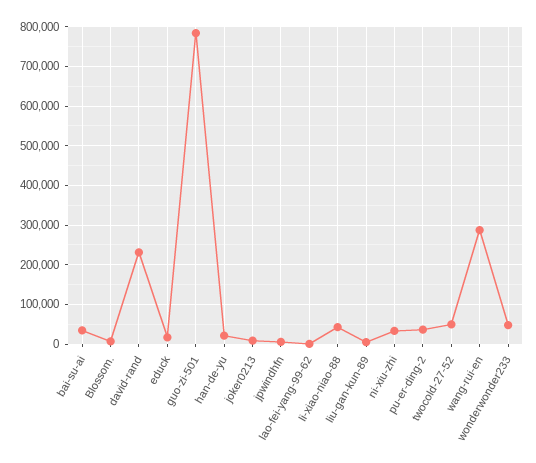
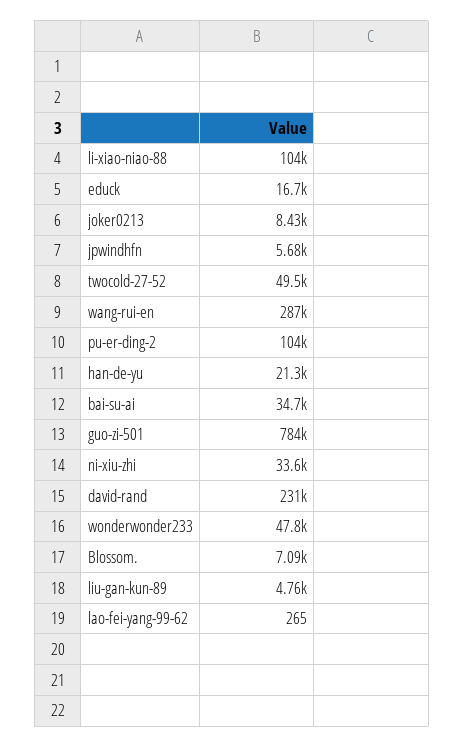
li-xiao-niao-88: 40000 -> 104000
pu-er-ding-2: 40000 -> 104000

